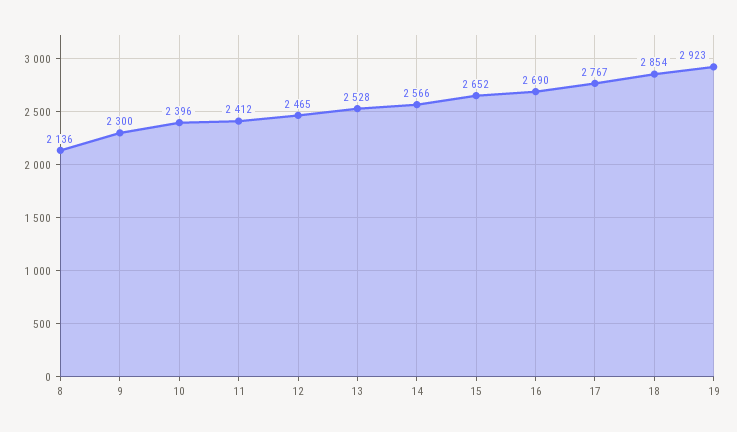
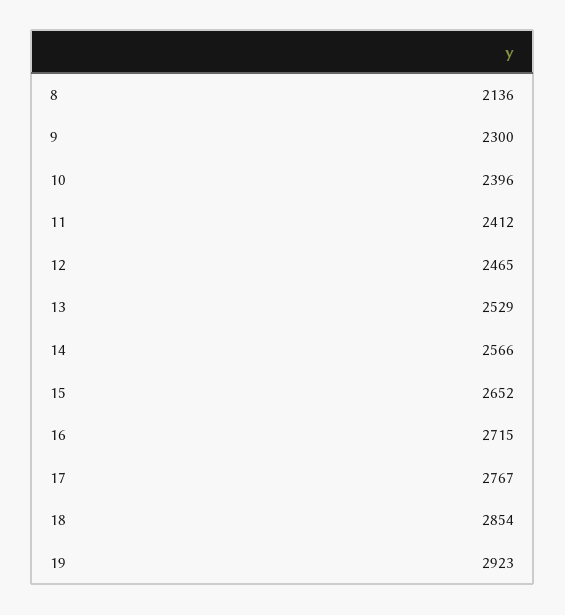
13: 2528 -> 2529
16: 2690 -> 2715

